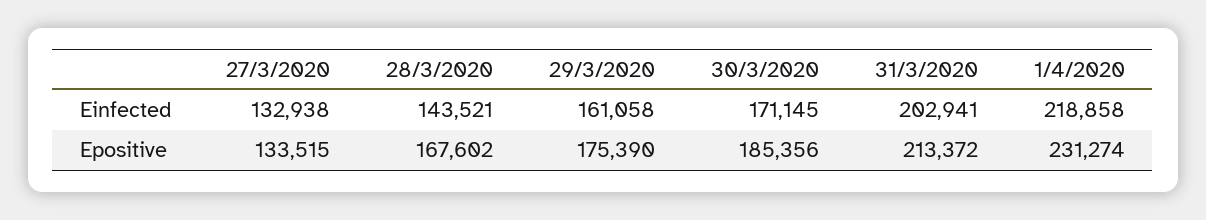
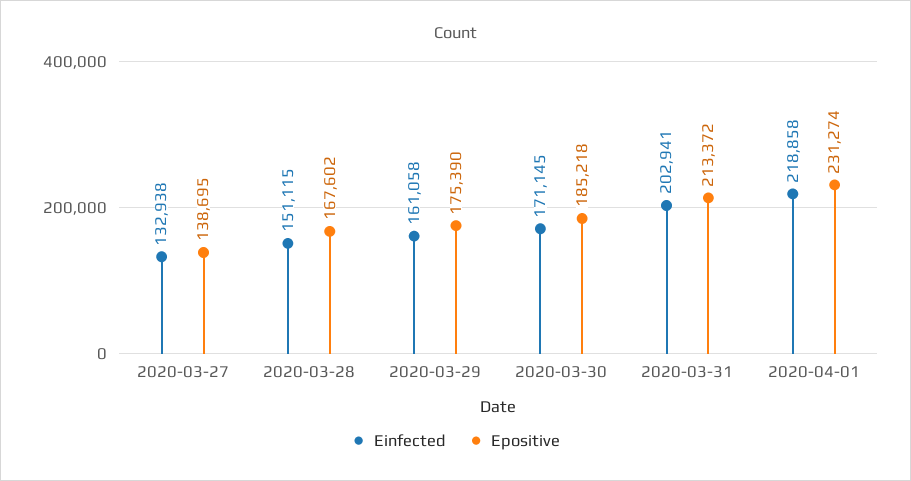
Einfected, 28/3/2020: 143521 -> 151115
Epositive, 27/3/2020: 133515 -> 138695
Epositive, 30/3/2020: 185356 -> 185218

